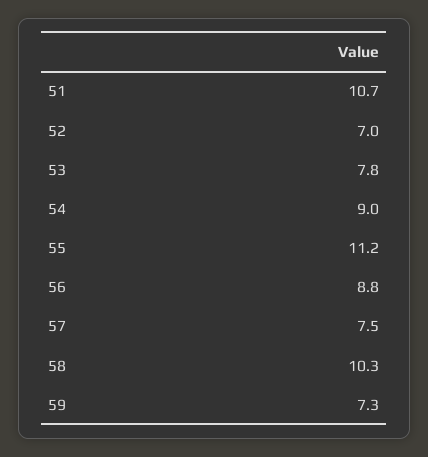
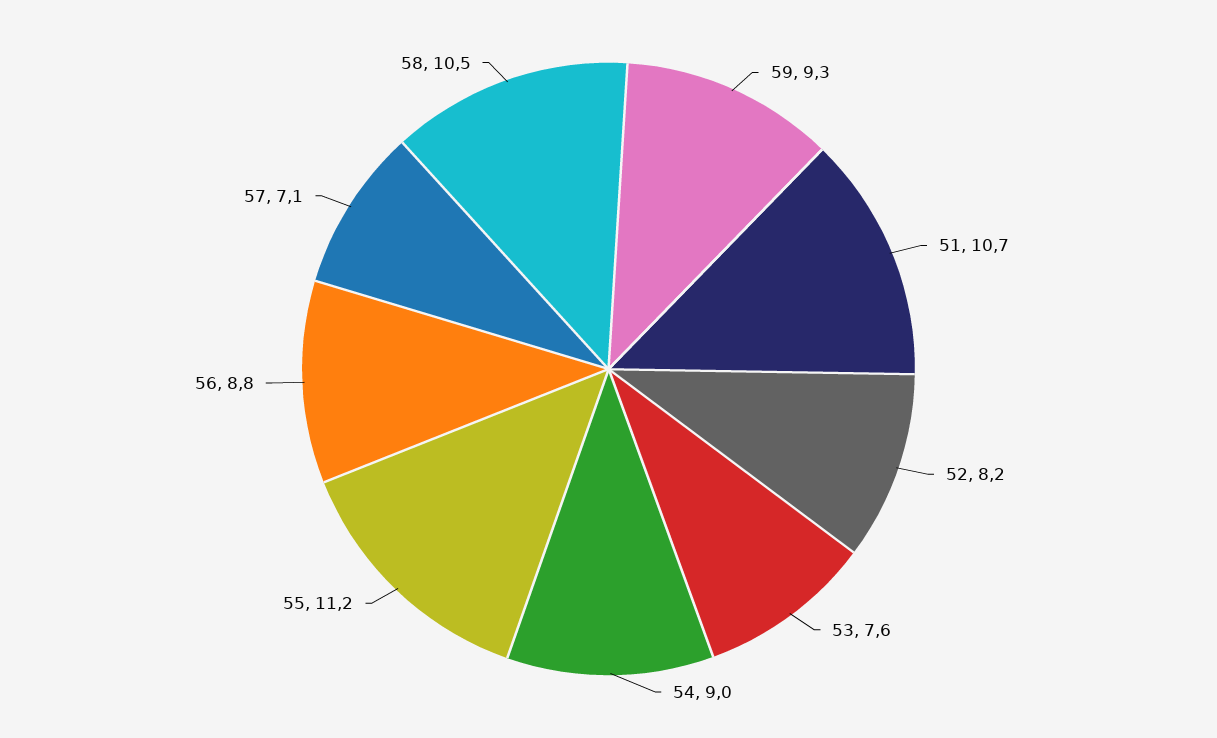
52: 7 -> 8.2
53: 7.8 -> 7.6
57: 7.5 -> 7.1
58: 10.3 -> 10.5
59: 7.3 -> 9.3

